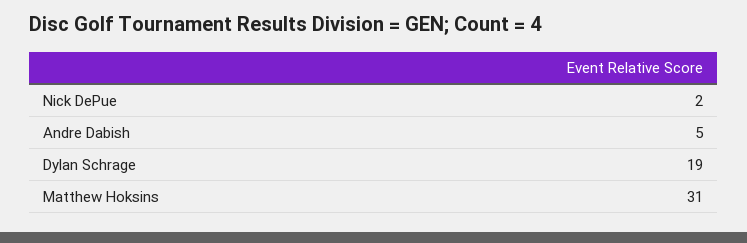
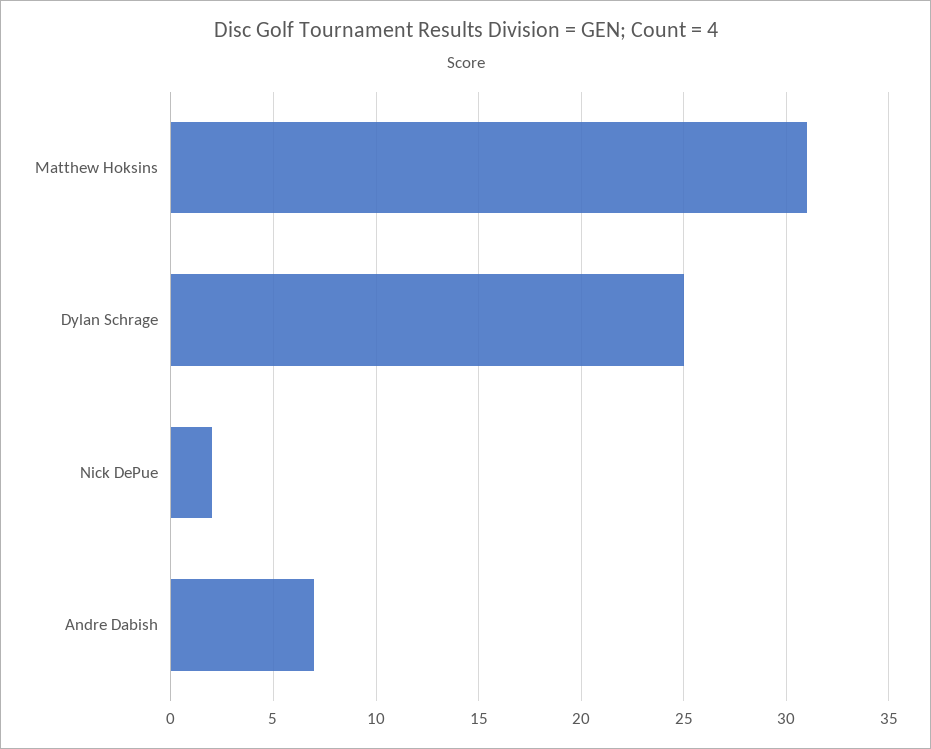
Andre Dabish: 5 -> 7
Dylan Schrage: 19 -> 25

